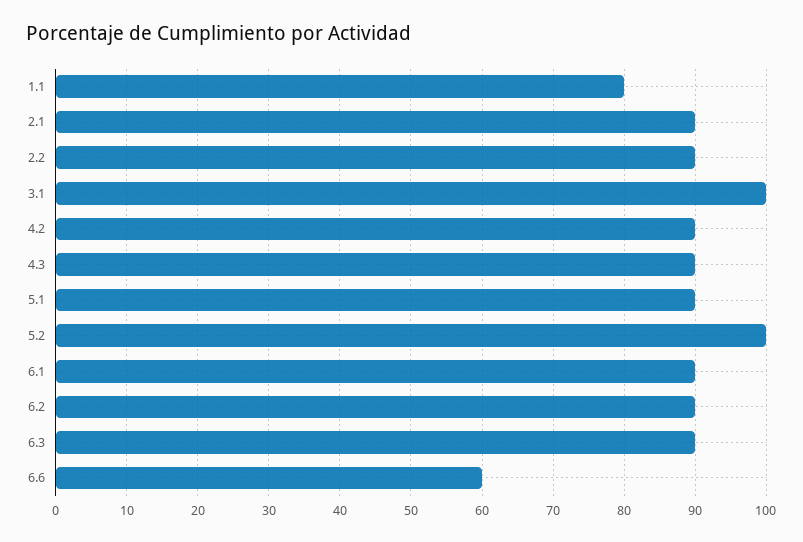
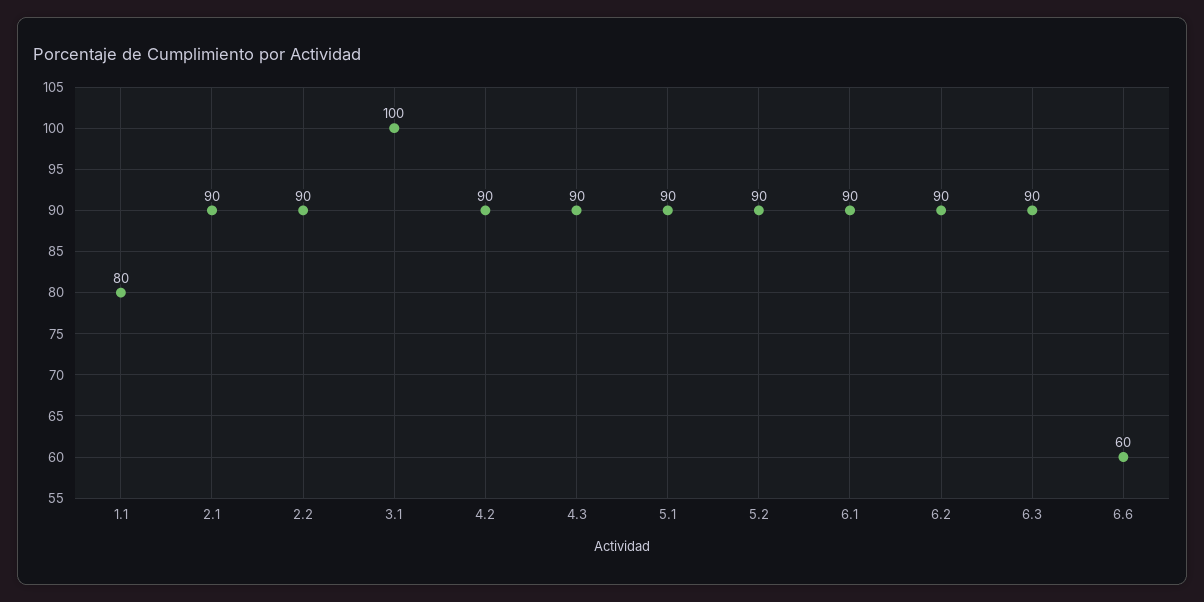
5.2: 100 -> 90

